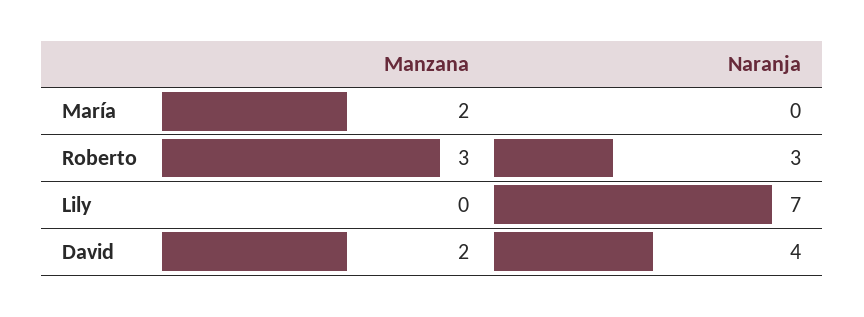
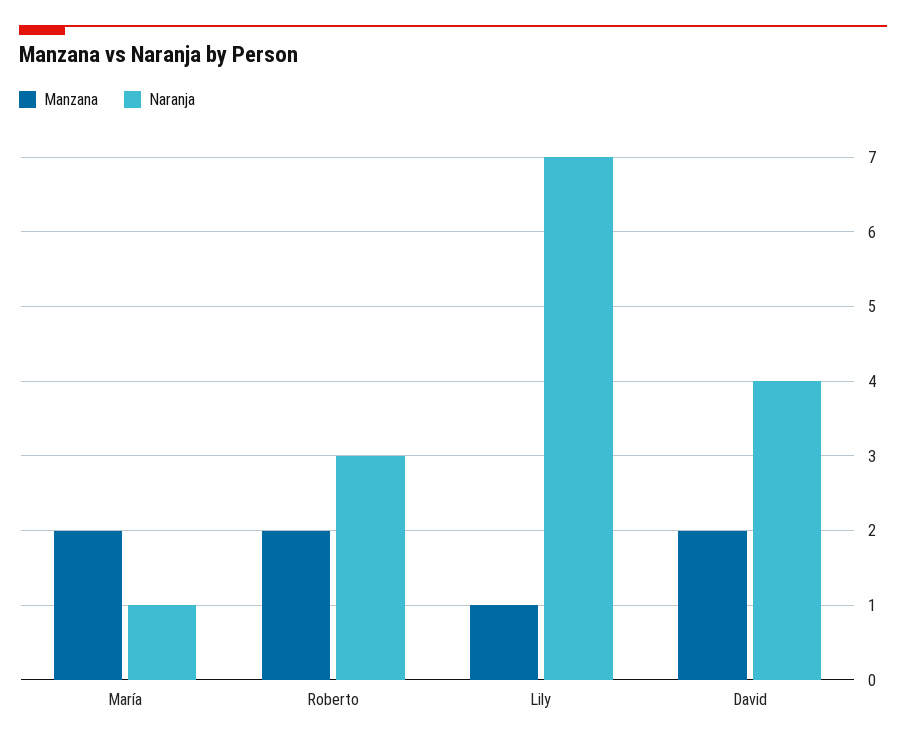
Naranja, María: 0 -> 1
Manzana, Roberto: 3 -> 2
Manzana, Lily: 0 -> 1

